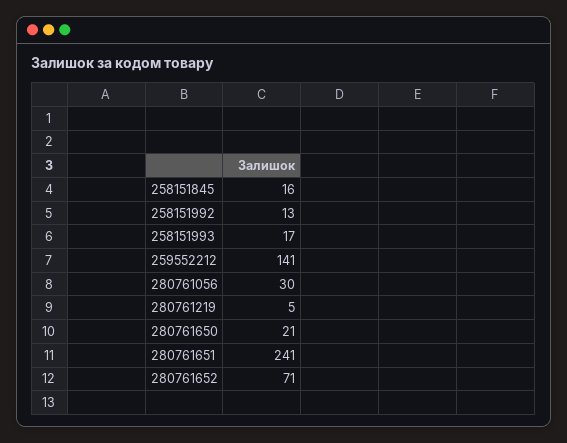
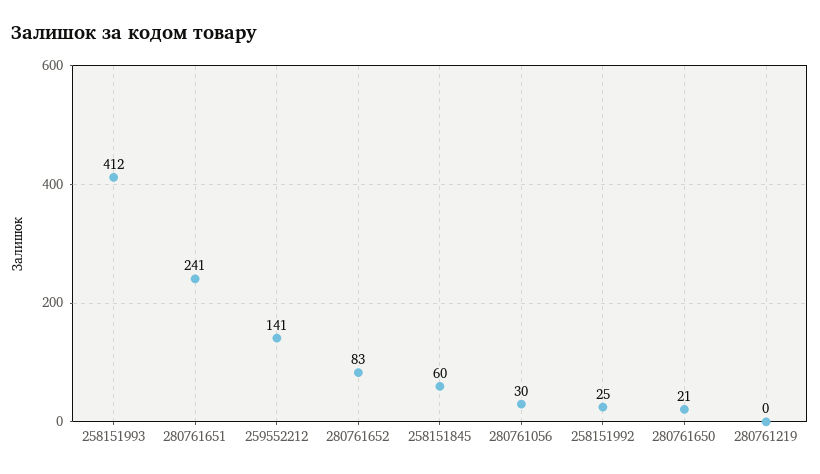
258151845: 16 -> 60
258151992: 13 -> 25
258151993: 17 -> 412
280761219: 5 -> 0
280761652: 71 -> 83

